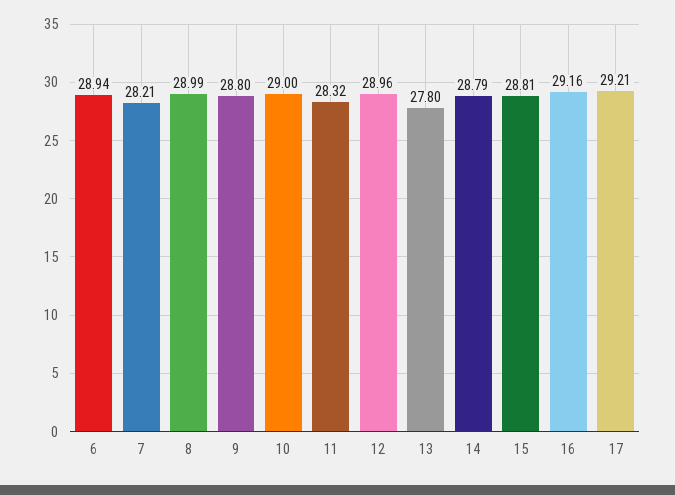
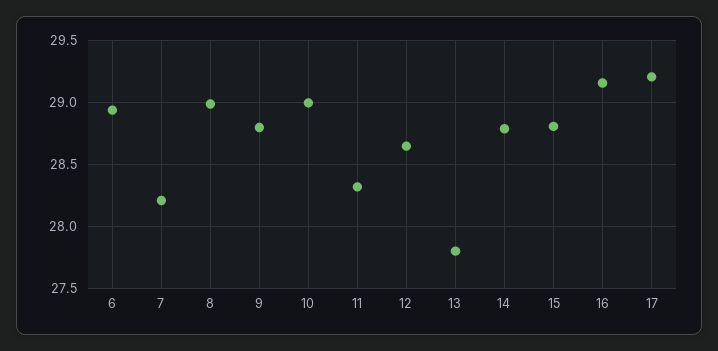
12: 28.96 -> 28.65

